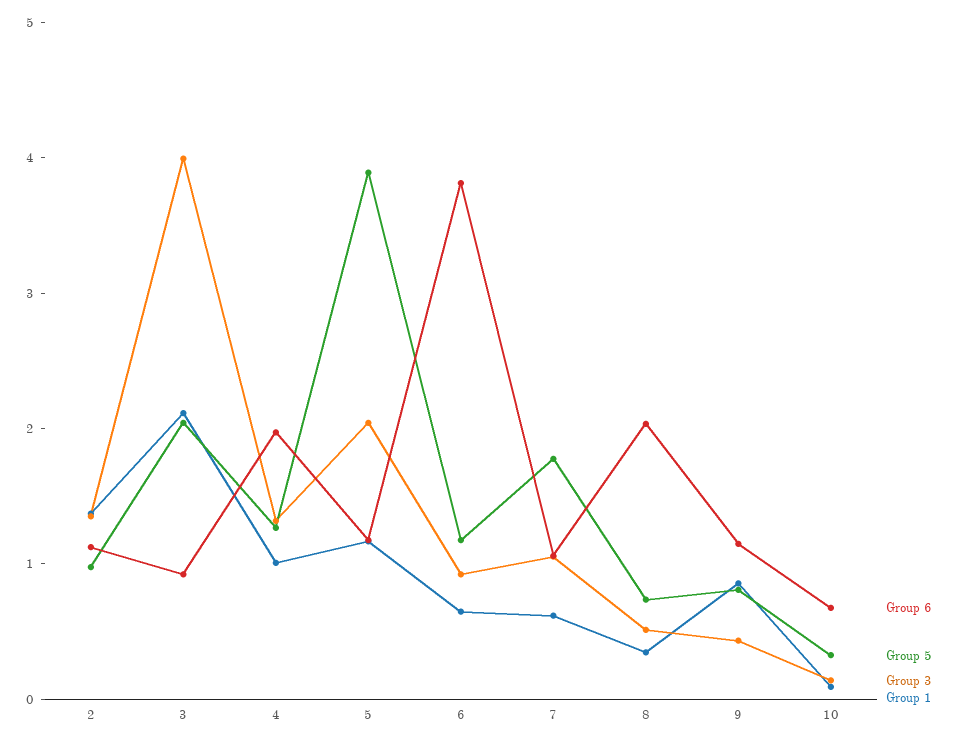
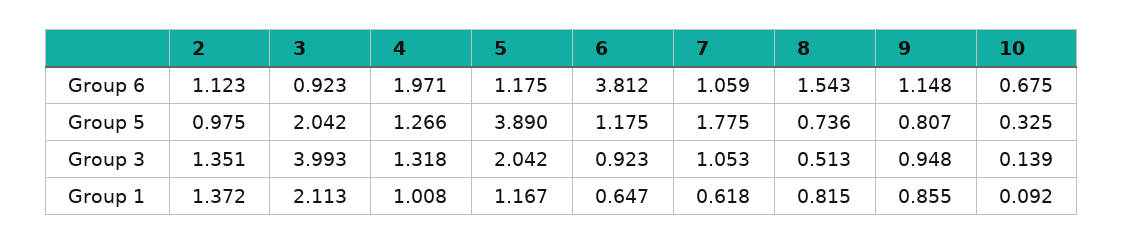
Group 6, 8: 2 -> 1.543
Group 1, 8: 0.4 -> 0.815
Group 3, 9: 0.4 -> 0.948

